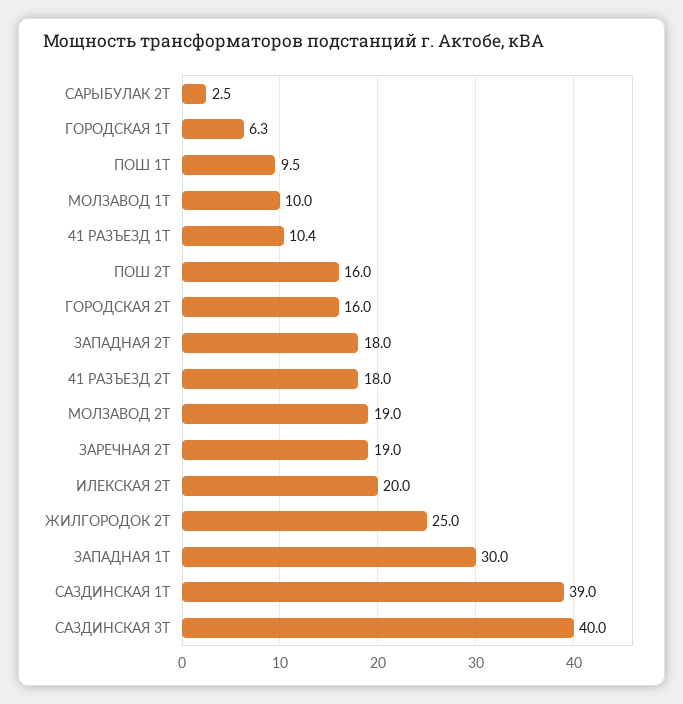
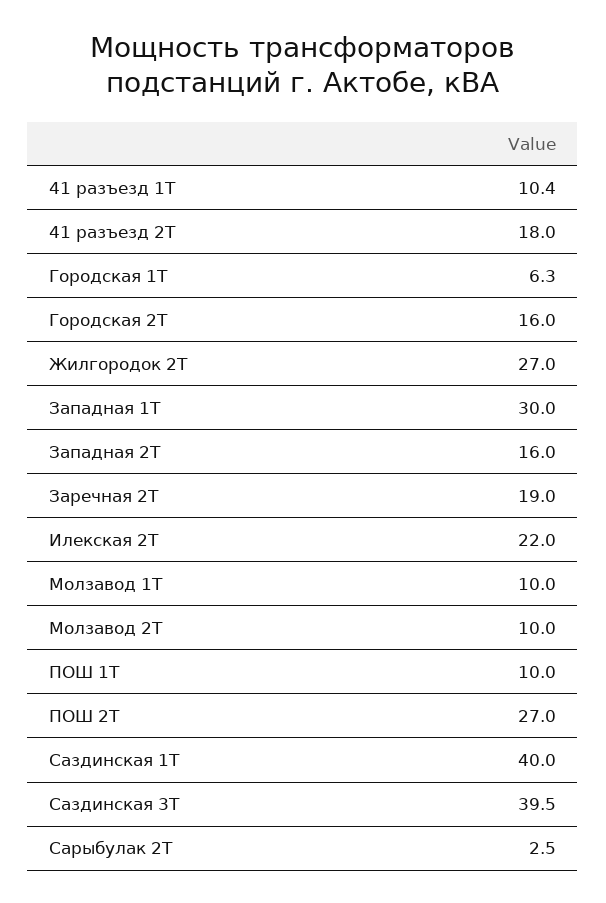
ПОШ 1Т: 9.5 -> 10
ПОШ 2Т: 16 -> 27
ЗАПАДНАЯ 2Т: 18 -> 16
МОЛЗАВОД 2Т: 19 -> 10
ИЛЕКСКАЯ 2Т: 20 -> 22
ЖИЛГОРОДОК 2Т: 25 -> 27
САЗДИНСКАЯ 1Т: 39 -> 40
САЗДИНСКАЯ 3Т: 40 -> 39.5

